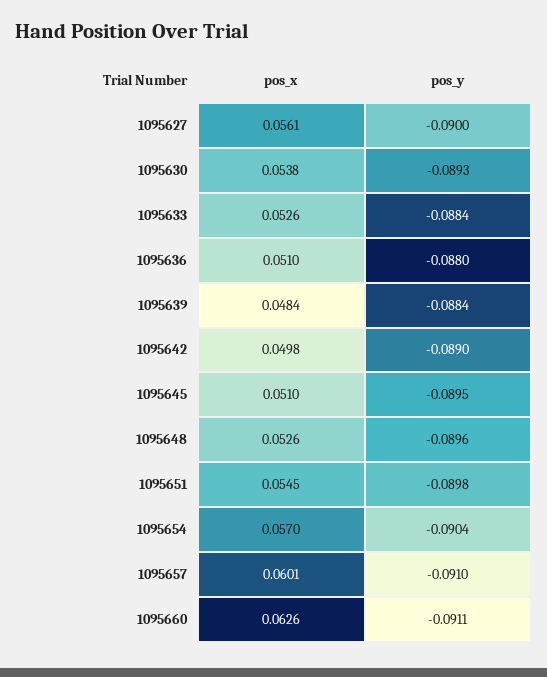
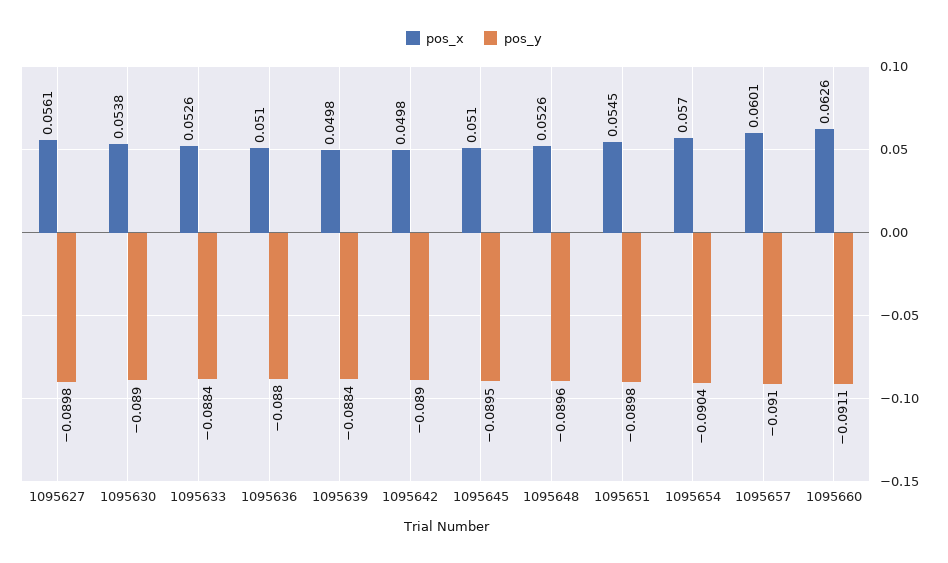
pos_y, 1095627: -0.09 -> -0.0898
pos_y, 1095630: -0.0893 -> -0.089
pos_x, 1095639: 0.0484 -> 0.0498

